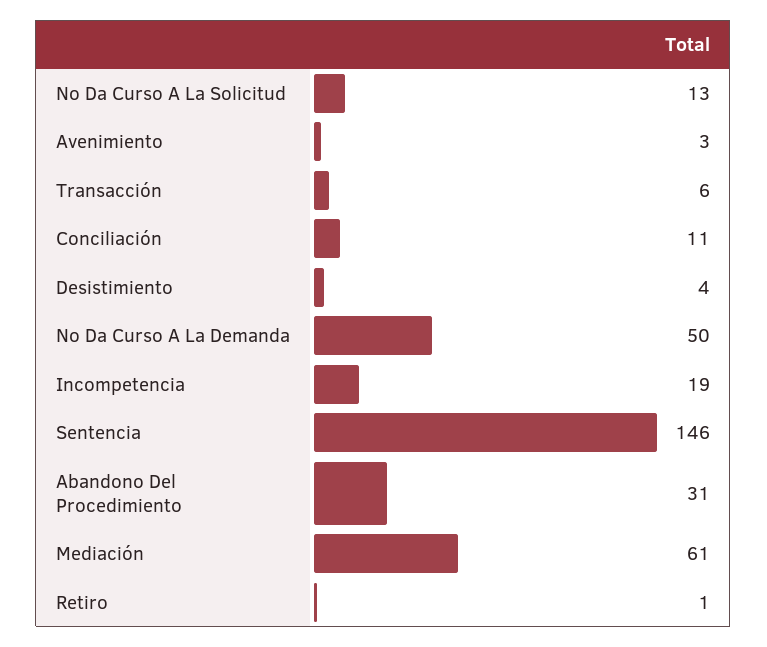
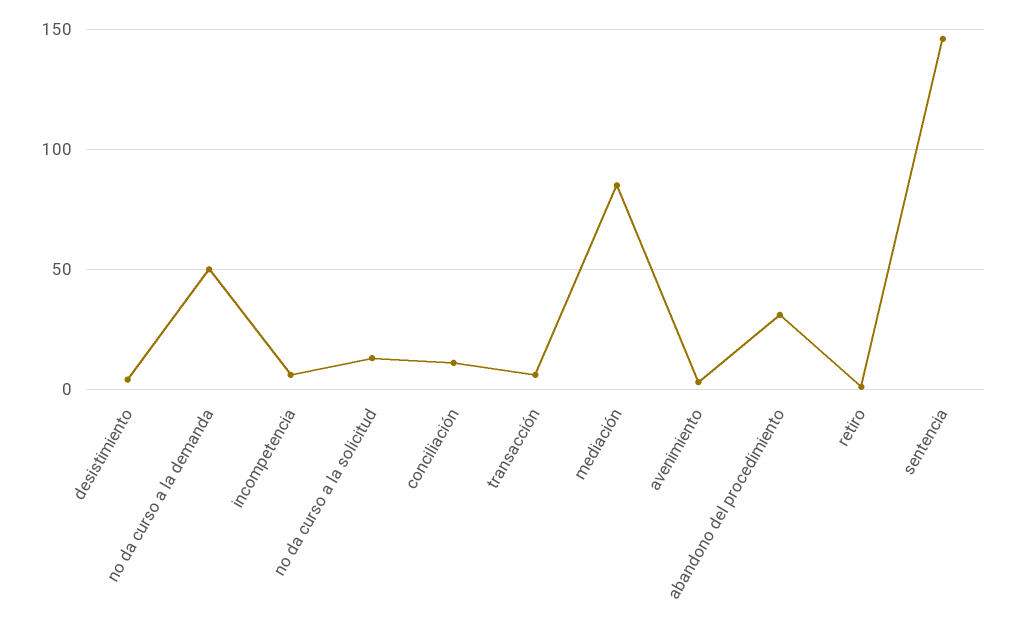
Incompetencia: 19 -> 5
Mediación: 61 -> 85

